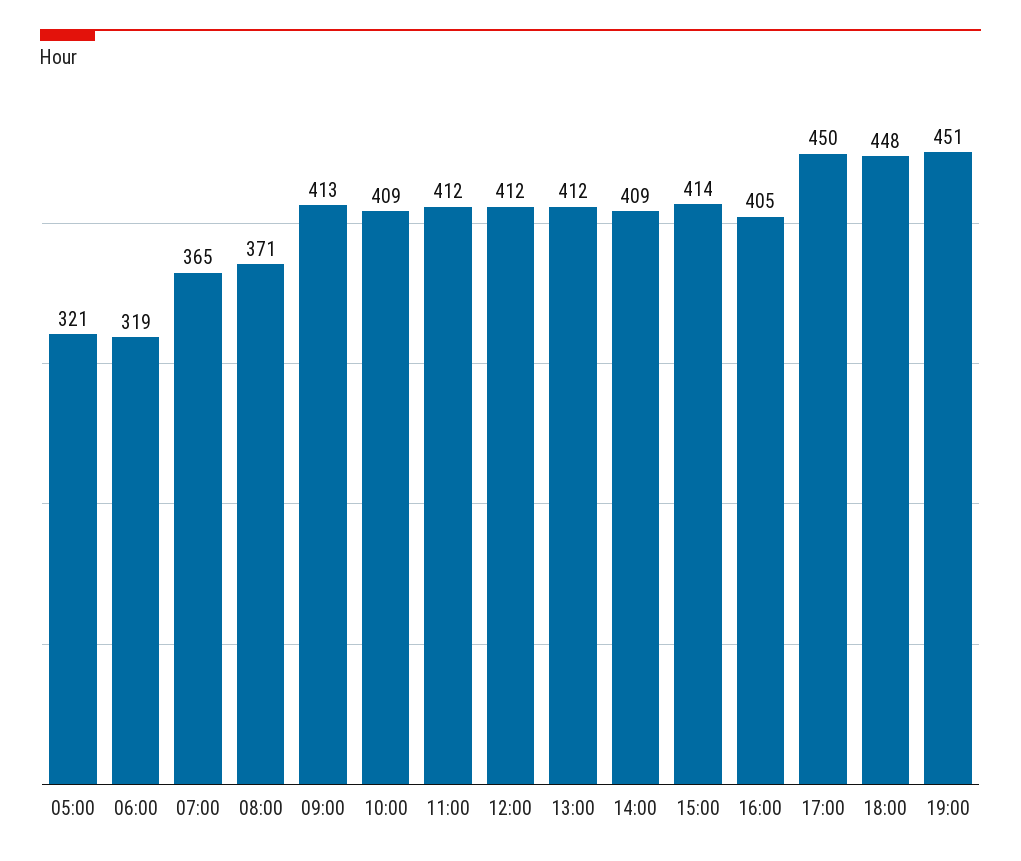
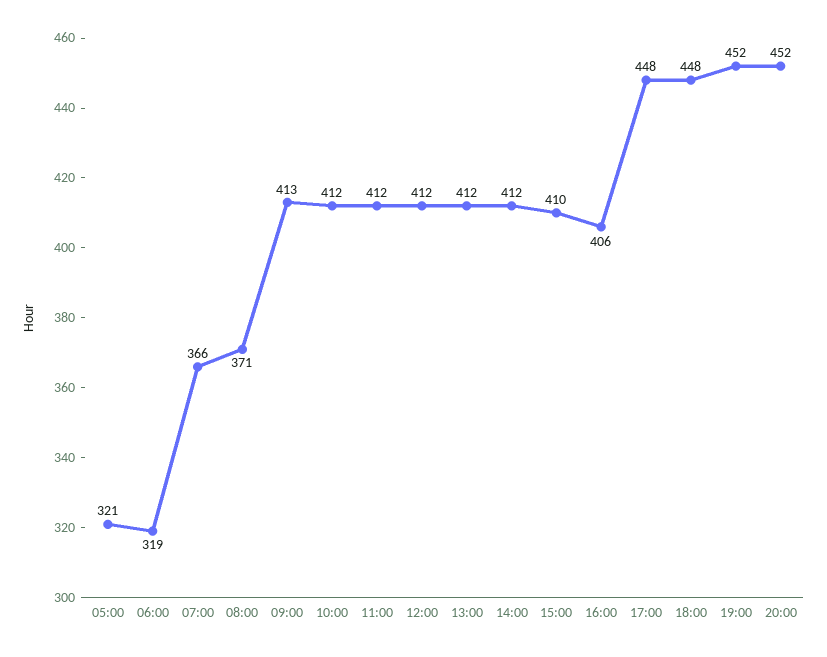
07:00: 365 -> 366
10:00: 409 -> 412
14:00: 409 -> 412
15:00: 414 -> 410
16:00: 405 -> 406
17:00: 450 -> 448
19:00: 451 -> 452
20:00: none -> 452

